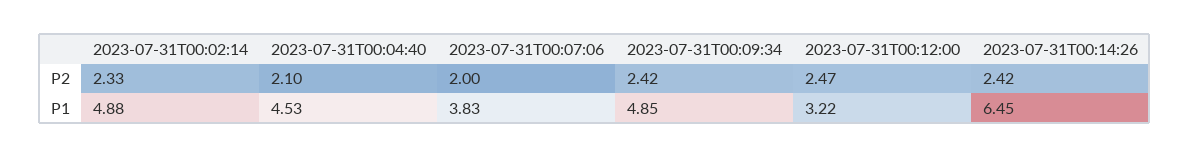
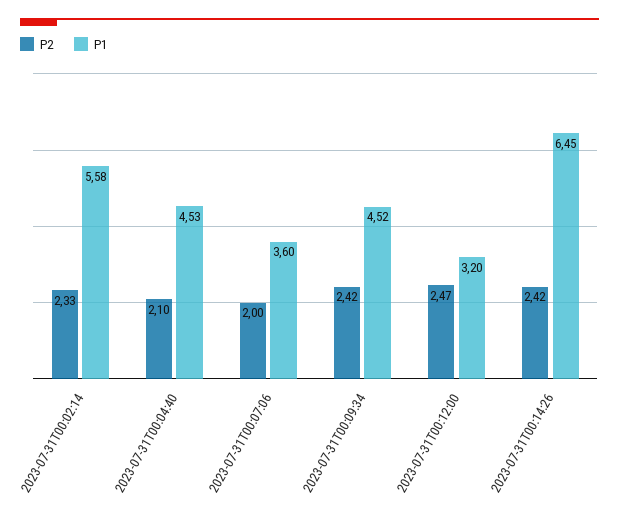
P1, 2023-07-31T00:02:14: 4.88 -> 5.58
P1, 2023-07-31T00:07:06: 3.83 -> 3.6
P1, 2023-07-31T00:09:34: 4.85 -> 4.52
P1, 2023-07-31T00:12:00: 3.22 -> 3.2

